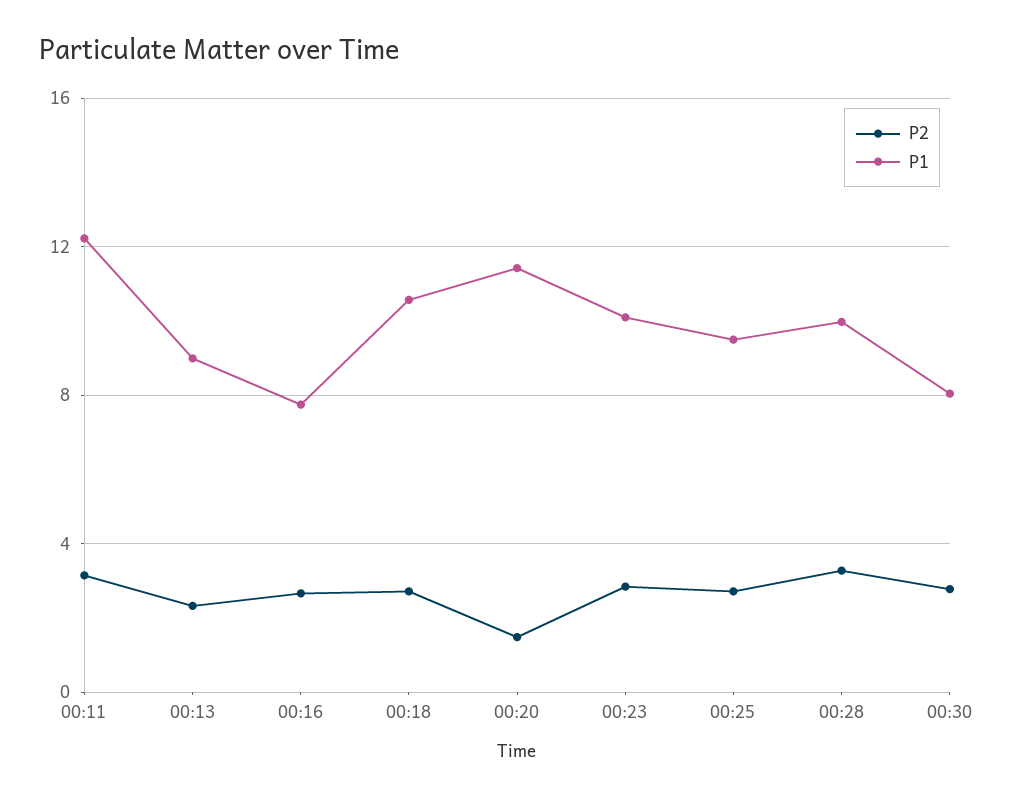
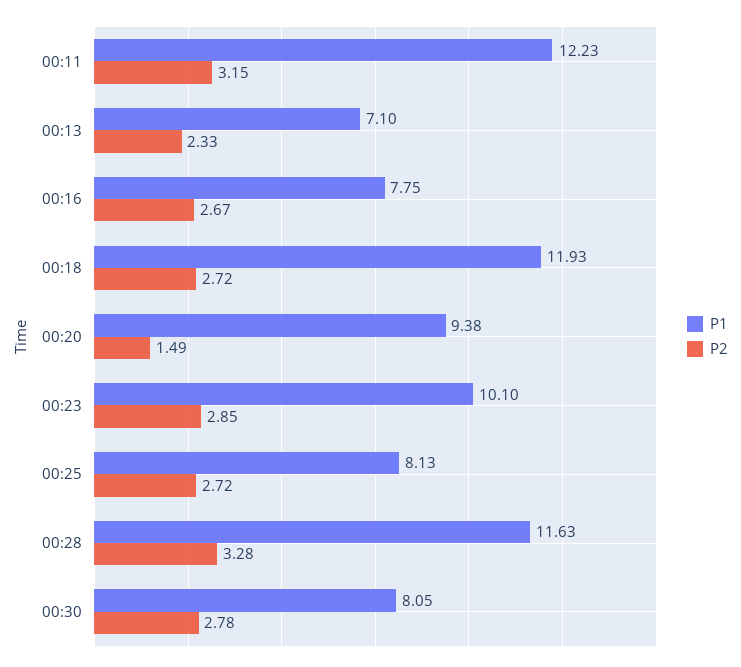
P1, 00:13: 9 -> 7.1
P1, 00:18: 10.5 -> 11.93
P1, 00:20: 11.5 -> 9.38
P1, 00:25: 9.5 -> 8.13
P1, 00:28: 10 -> 11.63

